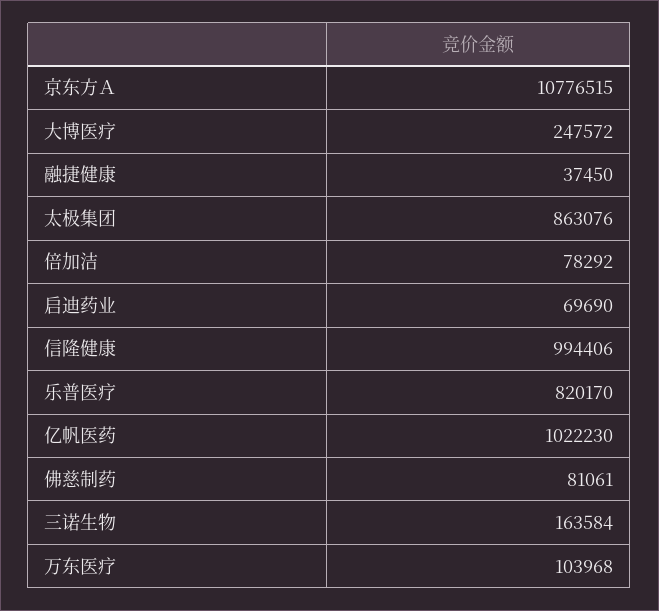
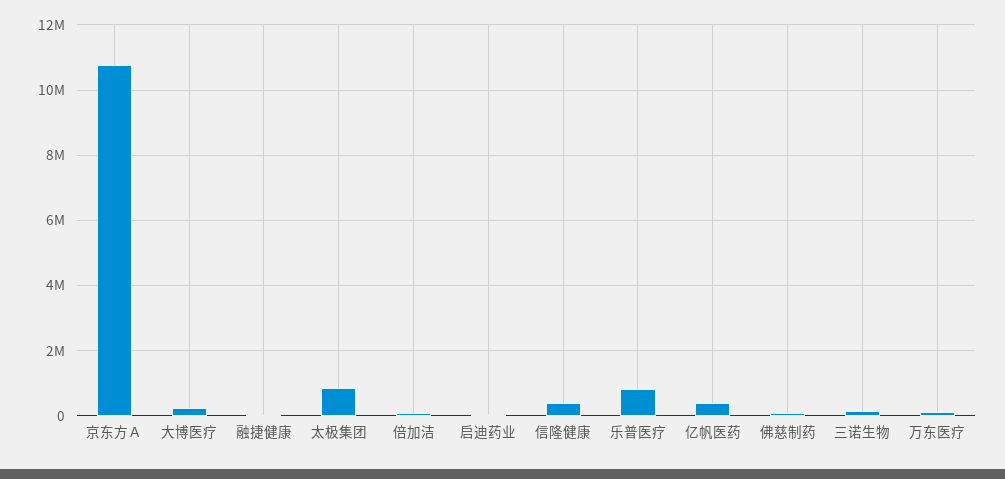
信隆健康: 994406 -> 400000
亿帆医药: 1022230 -> 400000

